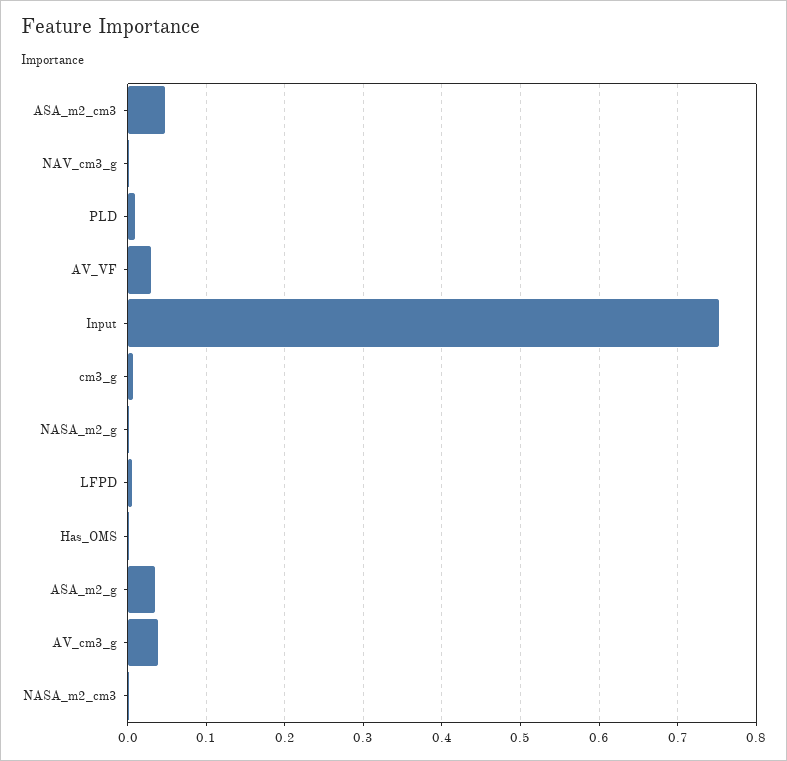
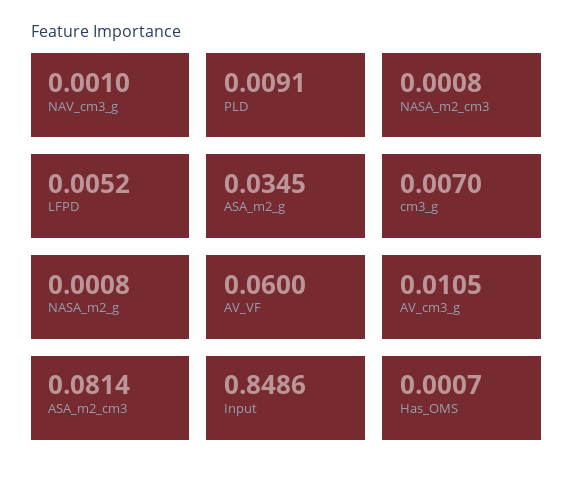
ASA_m2_cm3: 0.05 -> 0.0814
AV_VF: 0.03 -> 0.06
Input: 0.75 -> 0.8486
AV_cm3_g: 0.04 -> 0.0105

